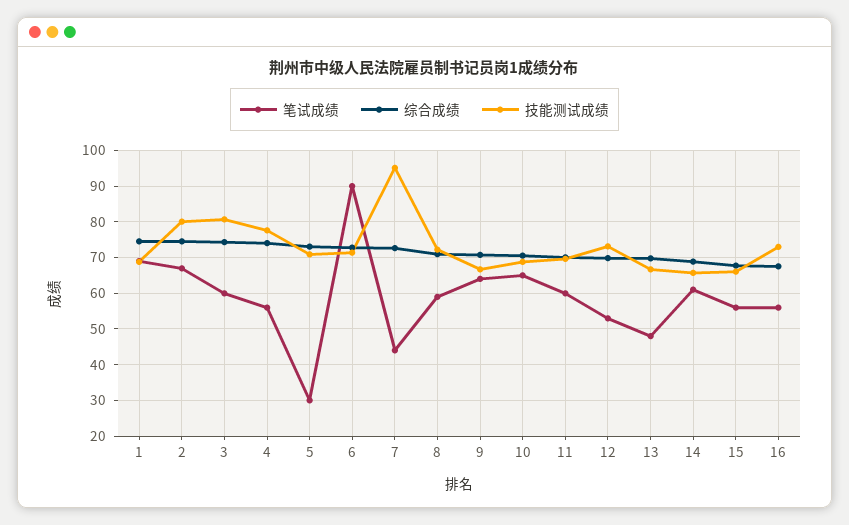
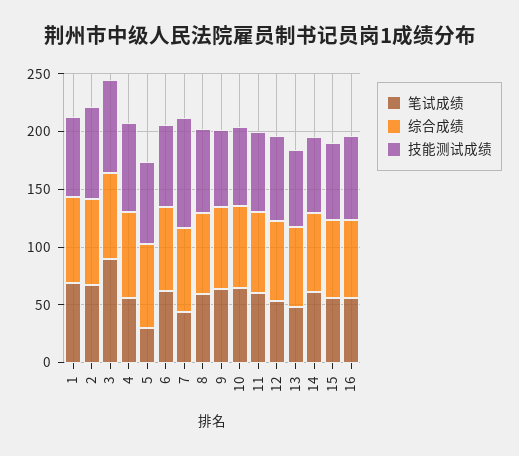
笔试成绩, 3: 60 -> 90
笔试成绩, 6: 90 -> 60

